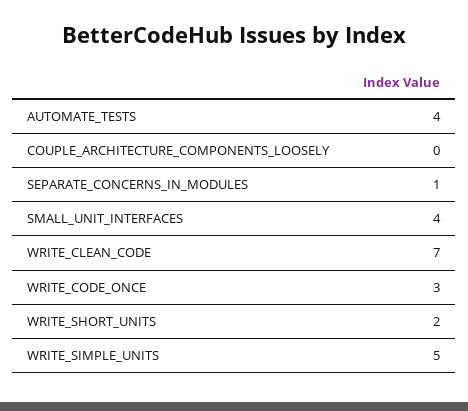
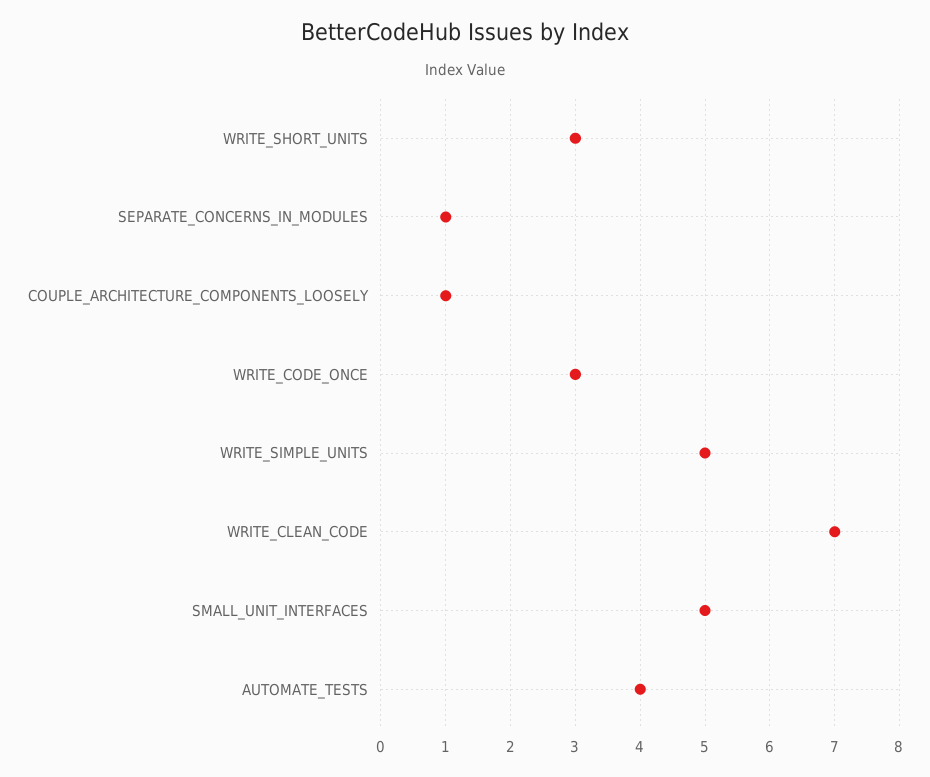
COUPLE_ARCHITECTURE_COMPONENTS_LOOSELY: 0 -> 1
SMALL_UNIT_INTERFACES: 4 -> 5
WRITE_SHORT_UNITS: 2 -> 3

